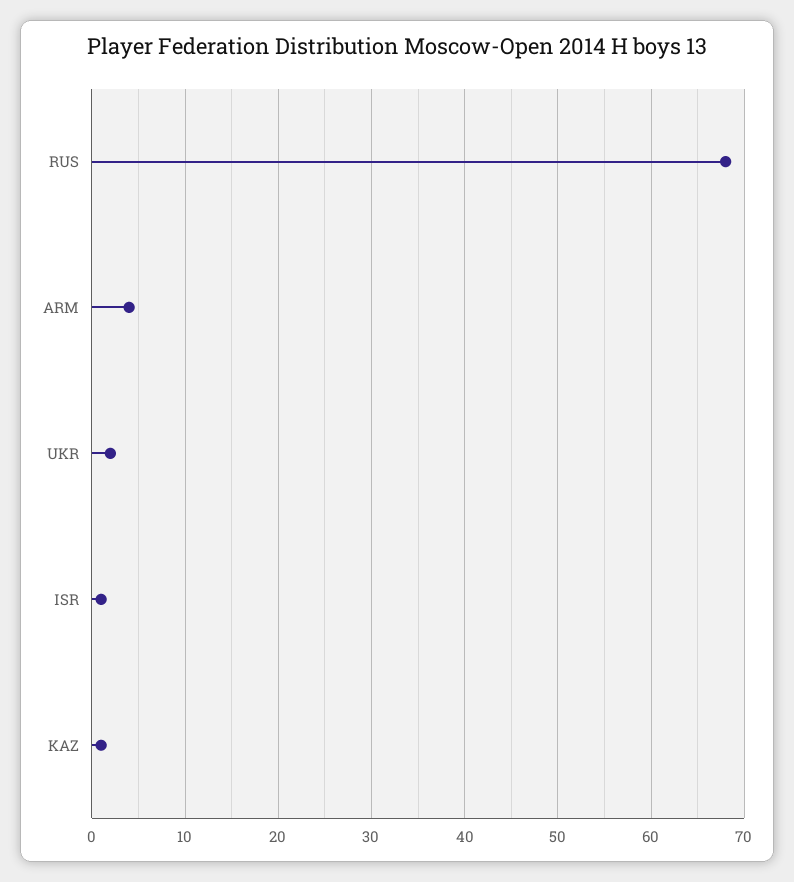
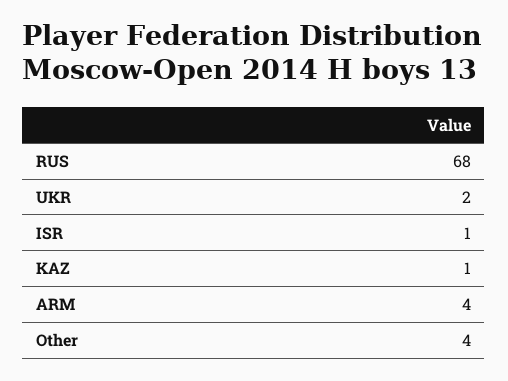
Other: none -> 4

